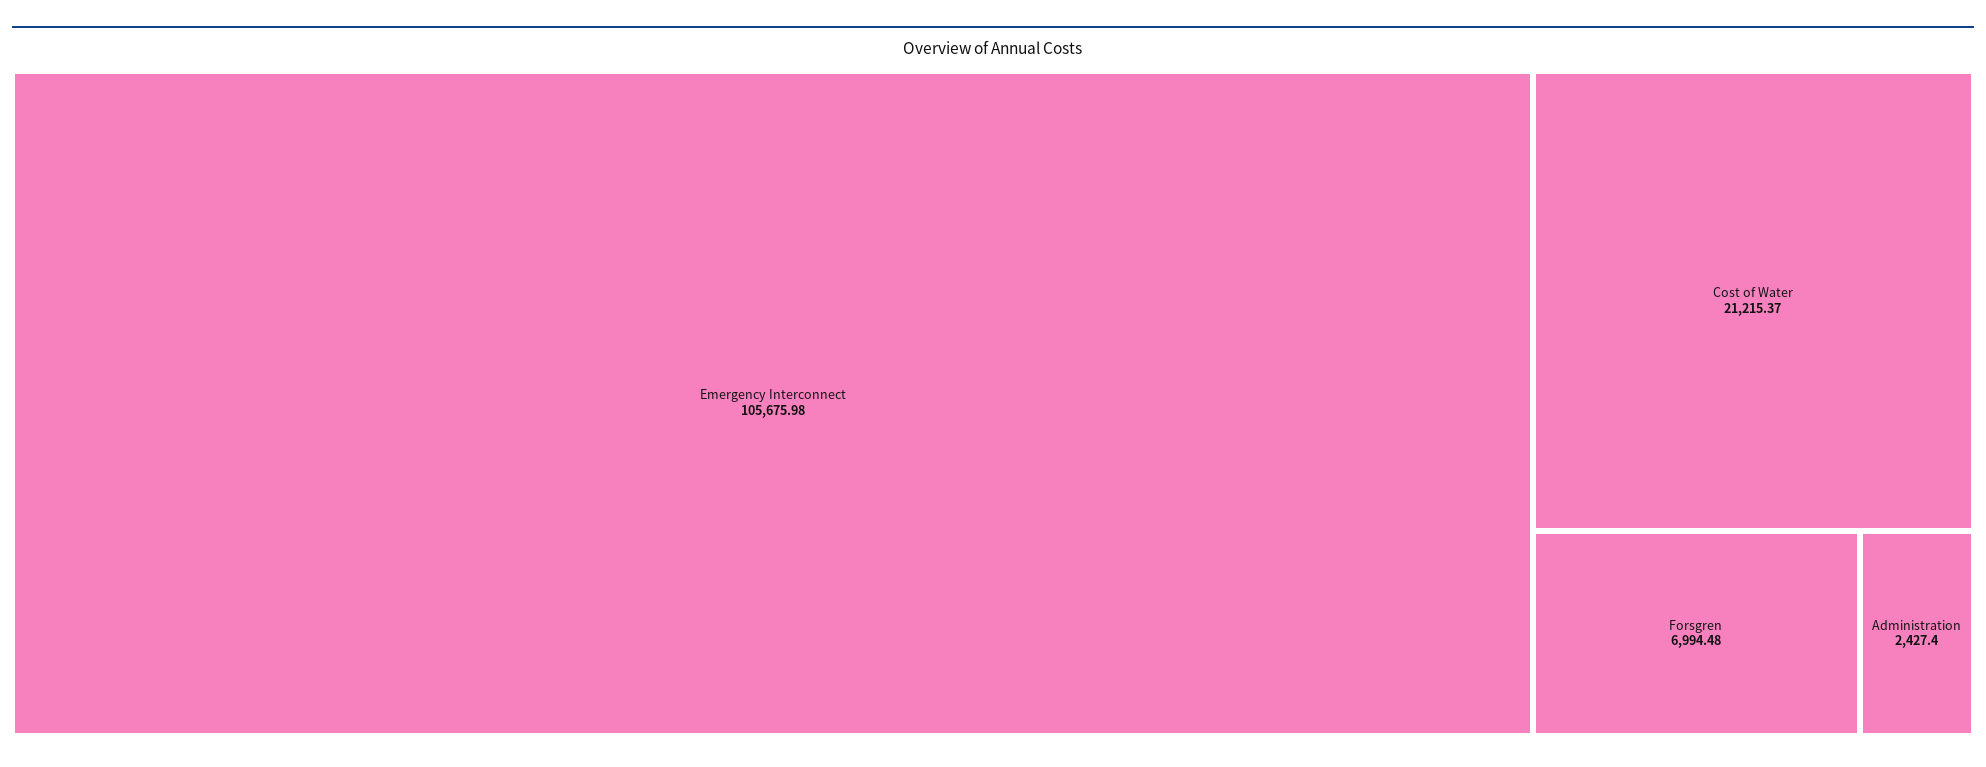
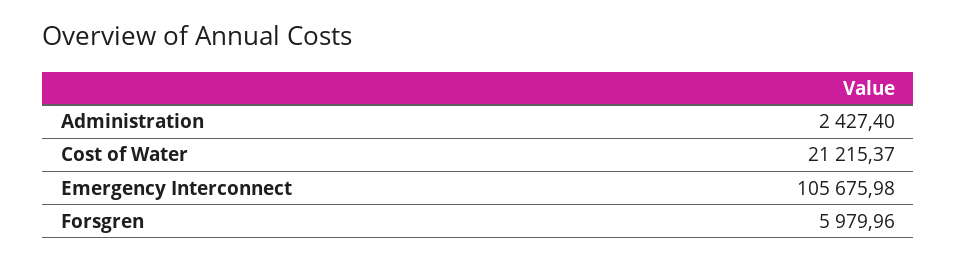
Forsgren: 6994.48 -> 5979.96

